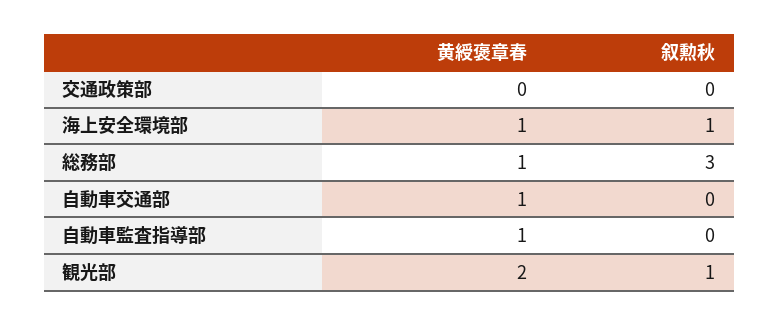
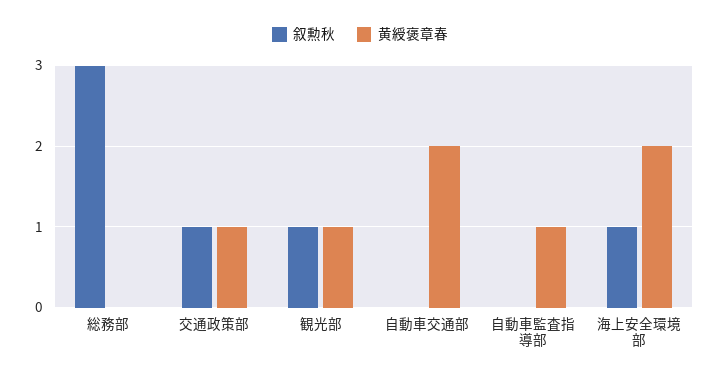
黄綬褒章春, 交通政策部: 0 -> 1
叙勲秋, 交通政策部: 0 -> 1
黄綬褒章春, 海上安全環境部: 1 -> 2
黄綬褒章春, 総務部: 1 -> 0
黄綬褒章春, 自動車交通部: 1 -> 2
黄綬褒章春, 観光部: 2 -> 1

